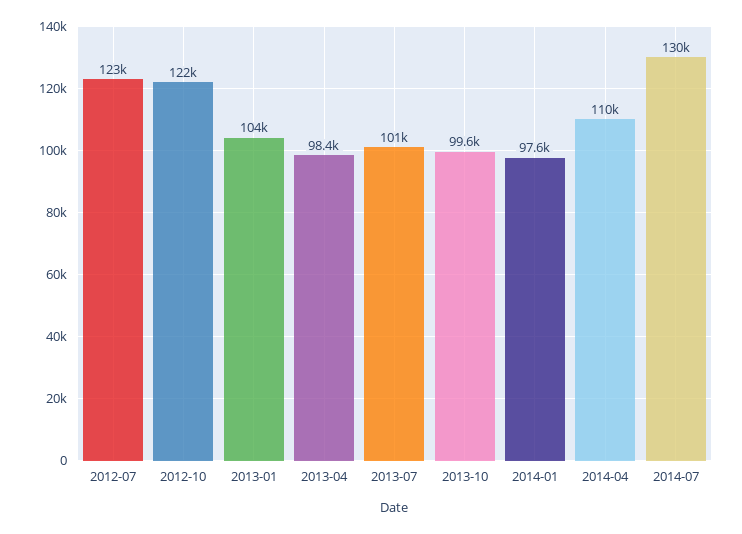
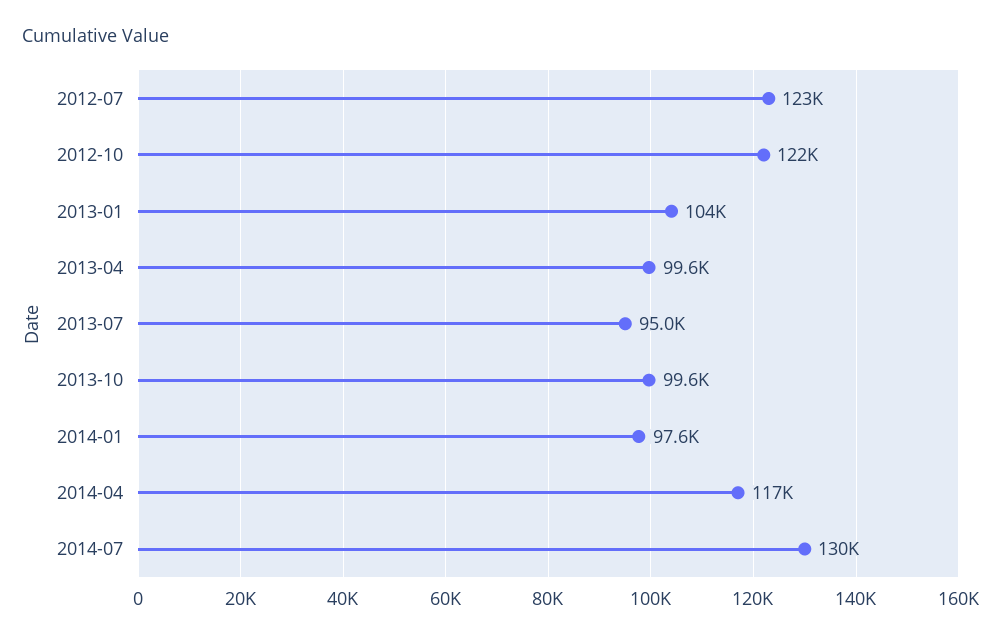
2013-04: 98400 -> 99600
2013-07: 101000 -> 95000
2014-04: 110000 -> 117000

